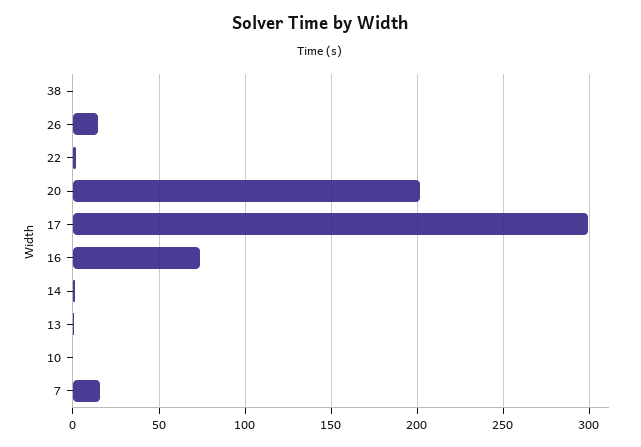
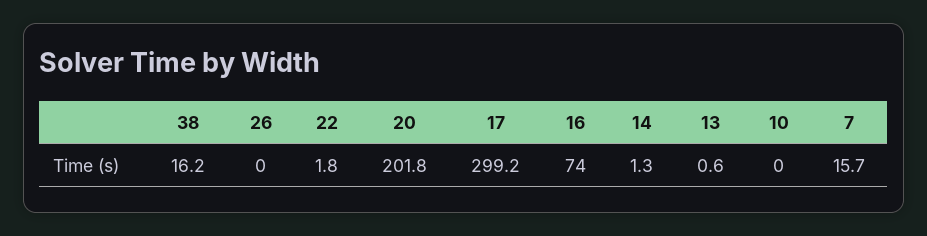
38: 0 -> 16.2
26: 15 -> 0

